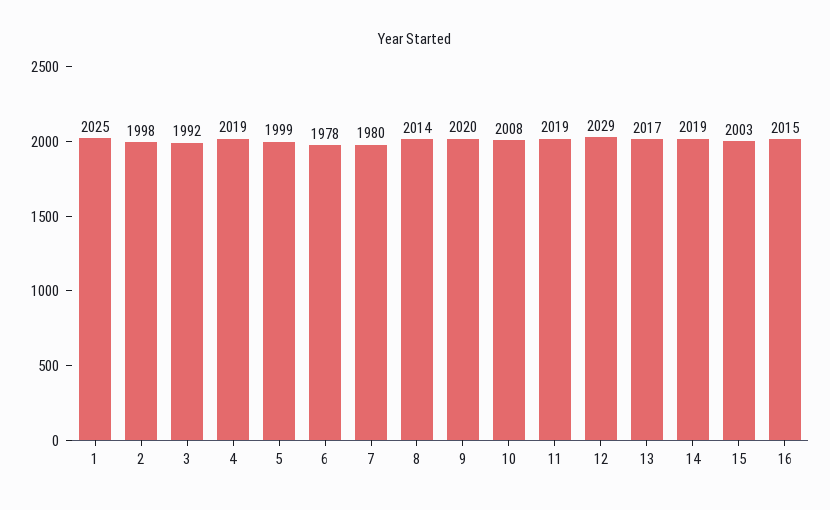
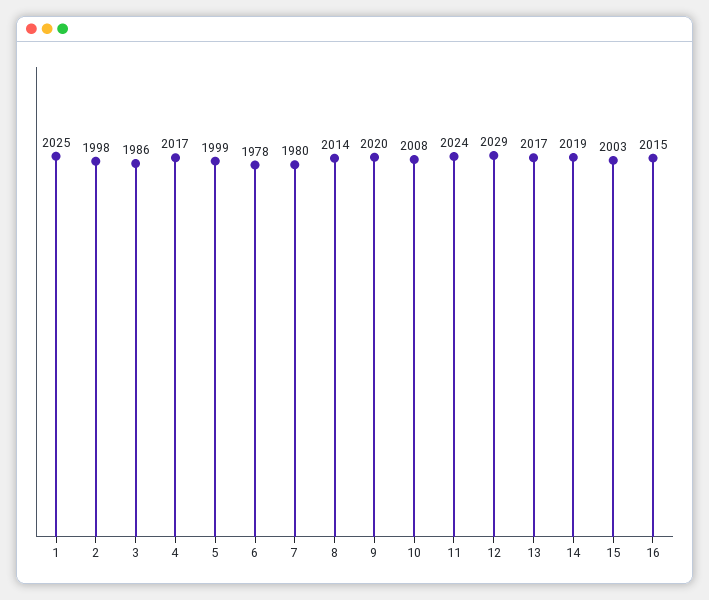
3: 1992 -> 1986
4: 2019 -> 2017
11: 2019 -> 2024

